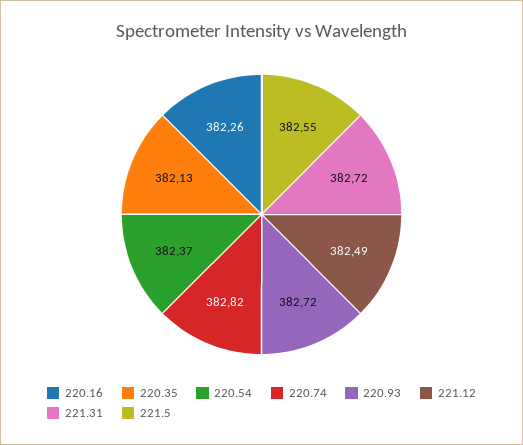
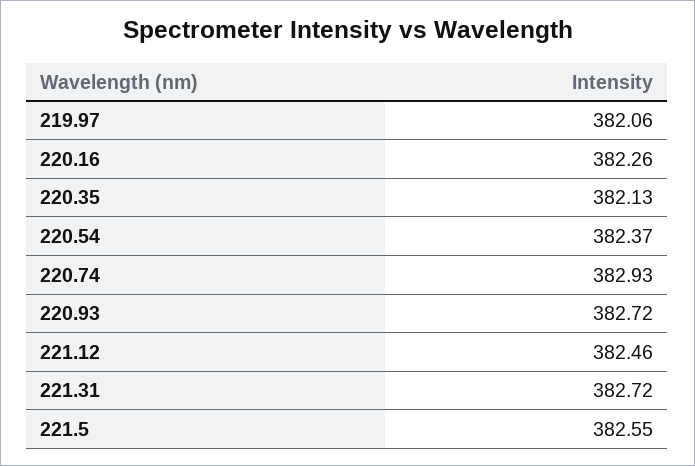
220.74: 382.82 -> 382.93
221.12: 382.49 -> 382.46
219.97: none -> 382.06

